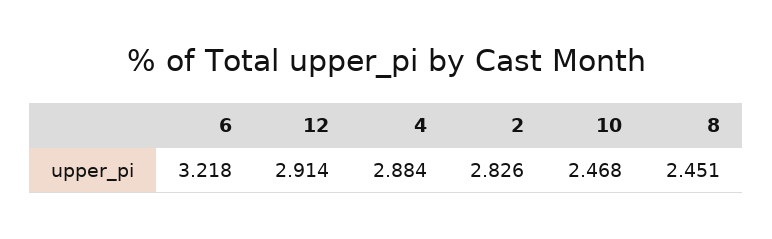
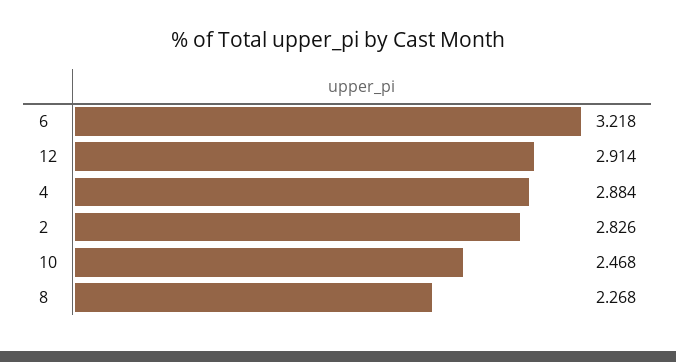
8: 2.451 -> 2.268

